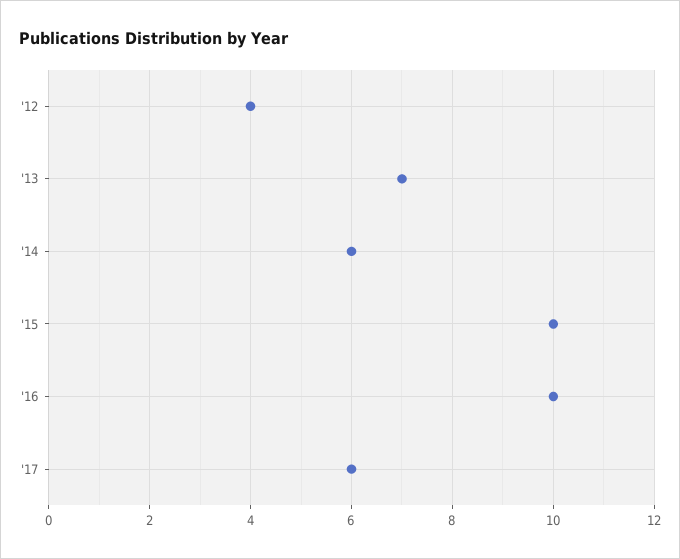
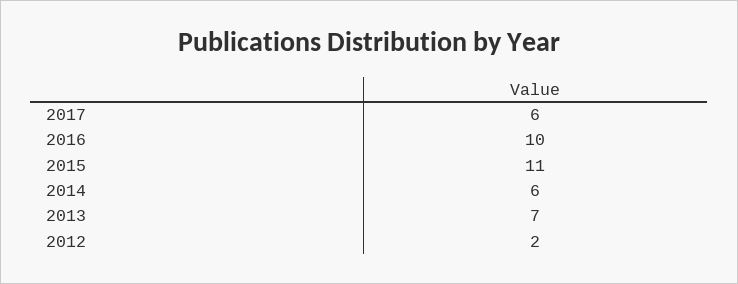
'12: 4 -> 2
'15: 10 -> 11

